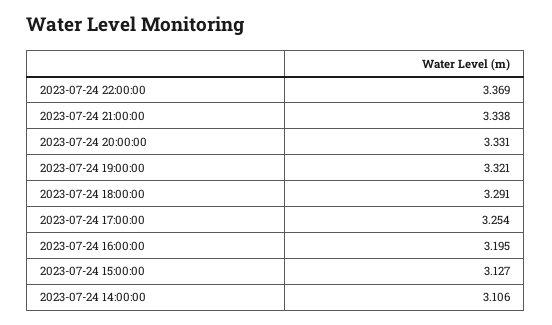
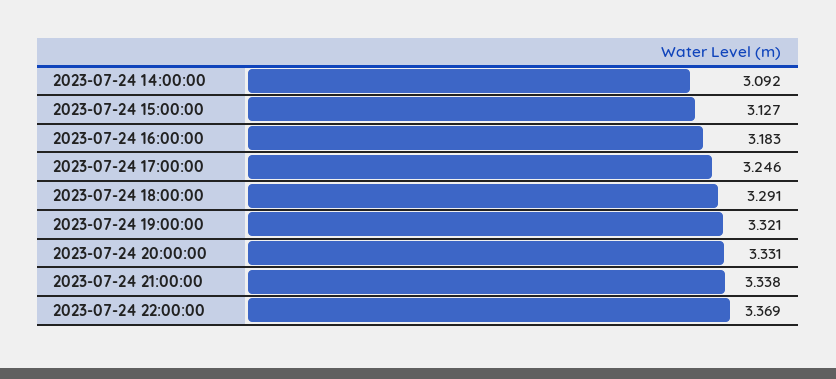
2023-07-24 17:00:00: 3.254 -> 3.246
2023-07-24 16:00:00: 3.195 -> 3.183
2023-07-24 14:00:00: 3.106 -> 3.092

